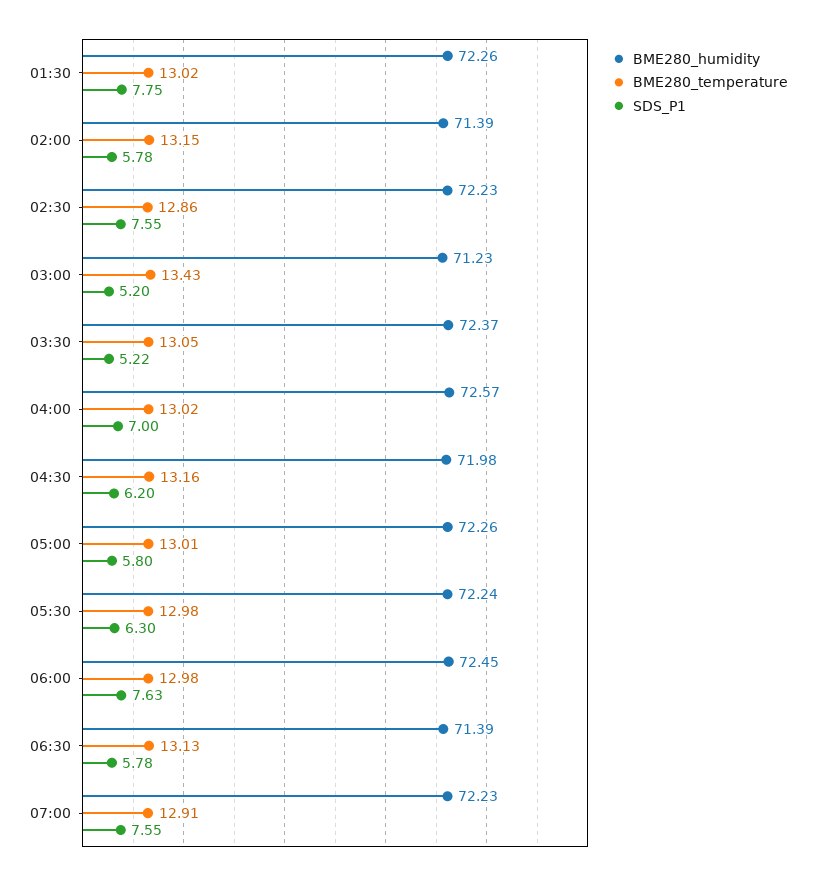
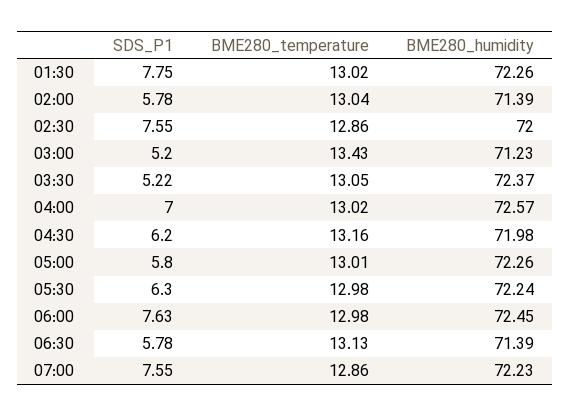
BME280_temperature, 02:00: 13.15 -> 13.04
BME280_humidity, 02:30: 72.23 -> 72
BME280_temperature, 07:00: 12.91 -> 12.86

